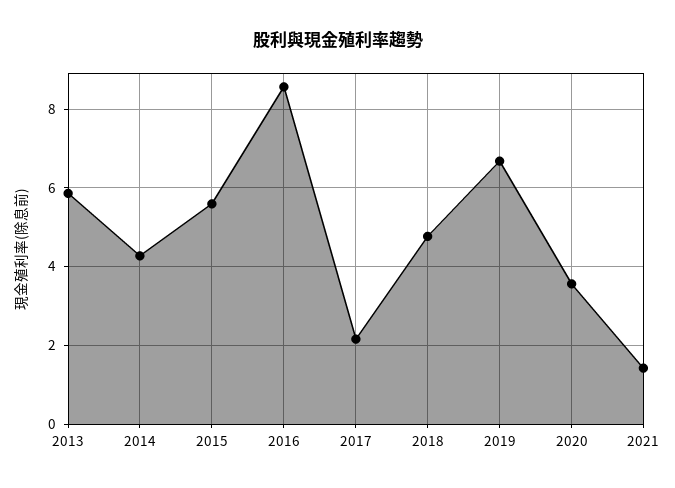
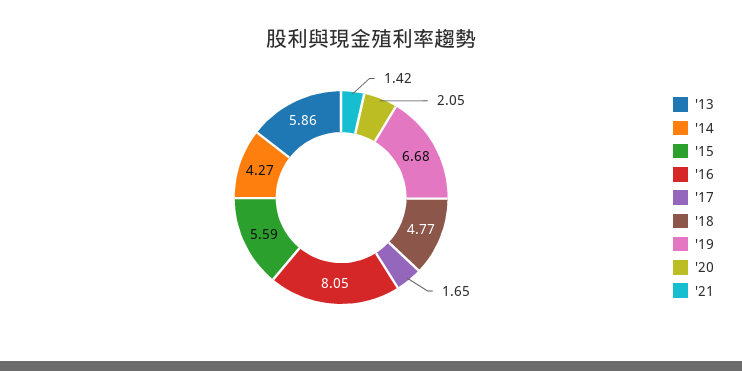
2016: 8.6 -> 8.05
2017: 2.2 -> 1.65
2020: 3.6 -> 2.05

